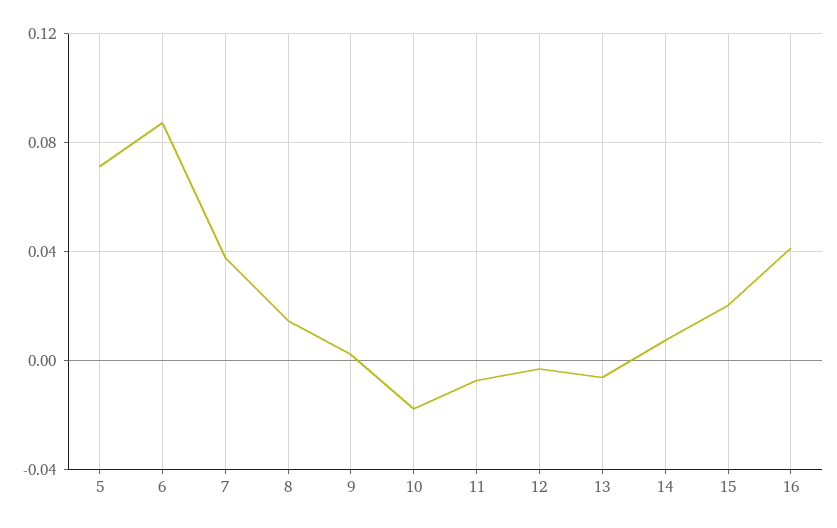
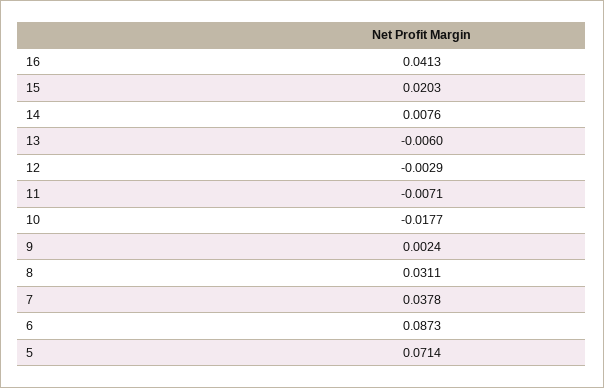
8: 0.015 -> 0.0311

